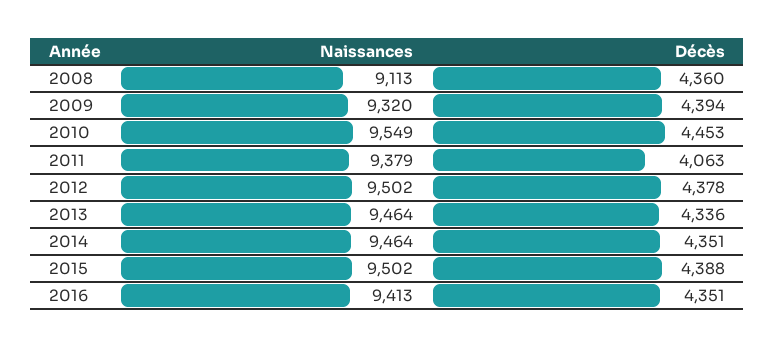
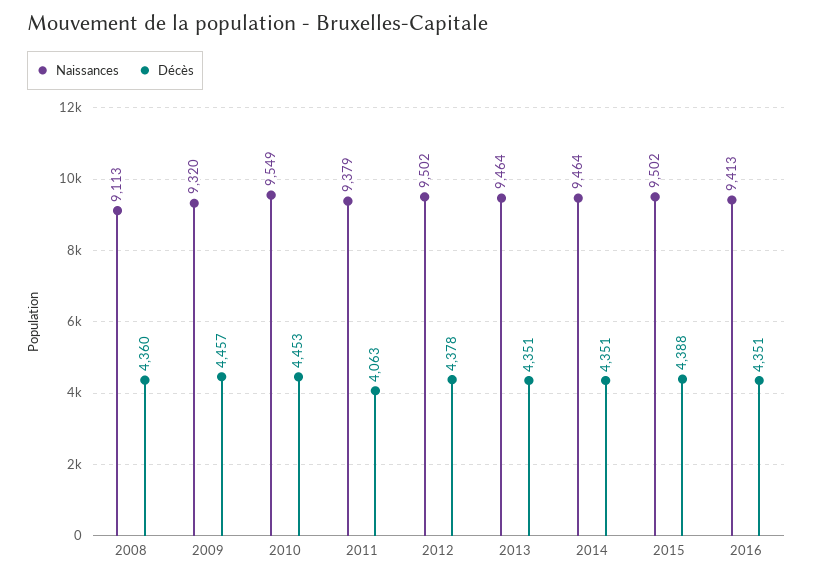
Décès, 2009: 4394 -> 4457
Décès, 2013: 4336 -> 4351

